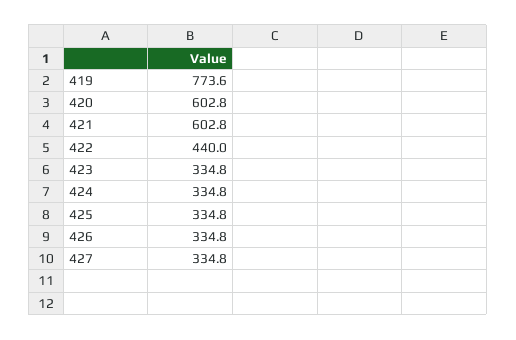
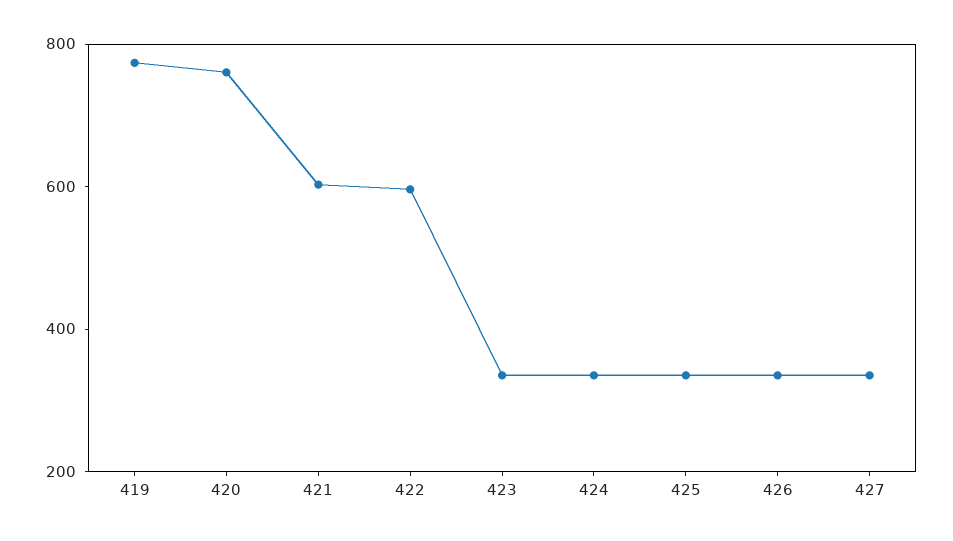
420: 602.8 -> 750
422: 440 -> 600

